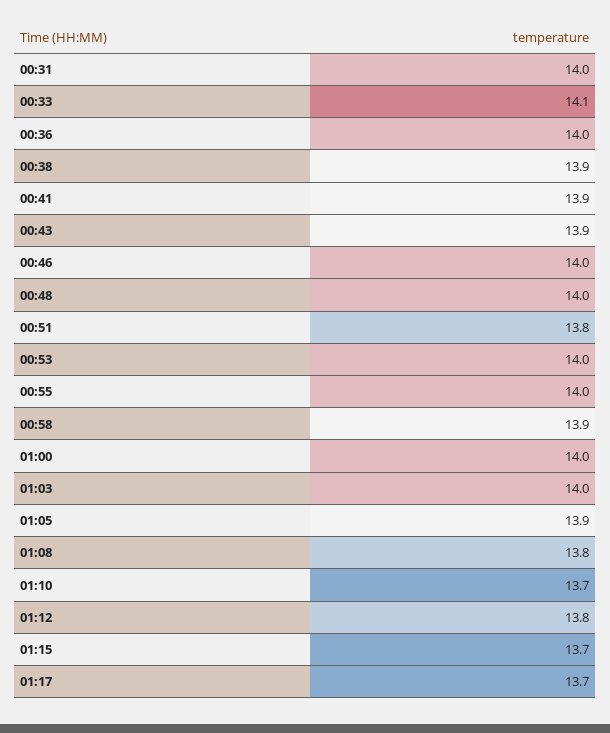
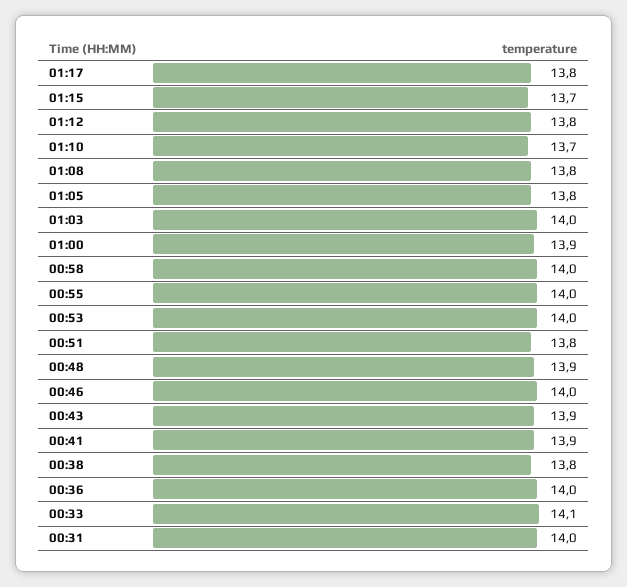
00:38: 13.9 -> 13.8
00:48: 14 -> 13.9
00:58: 13.9 -> 14
01:00: 14 -> 13.9
01:05: 13.9 -> 13.8
01:17: 13.7 -> 13.8

